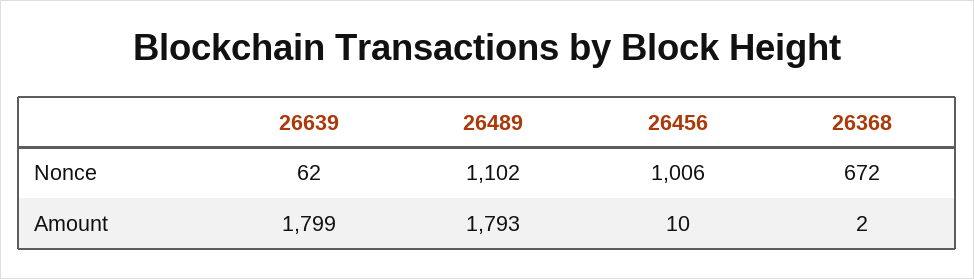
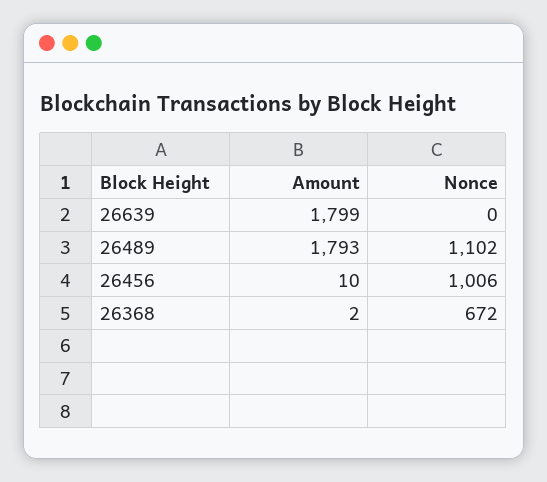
26639, Nonce: 62 -> 0

